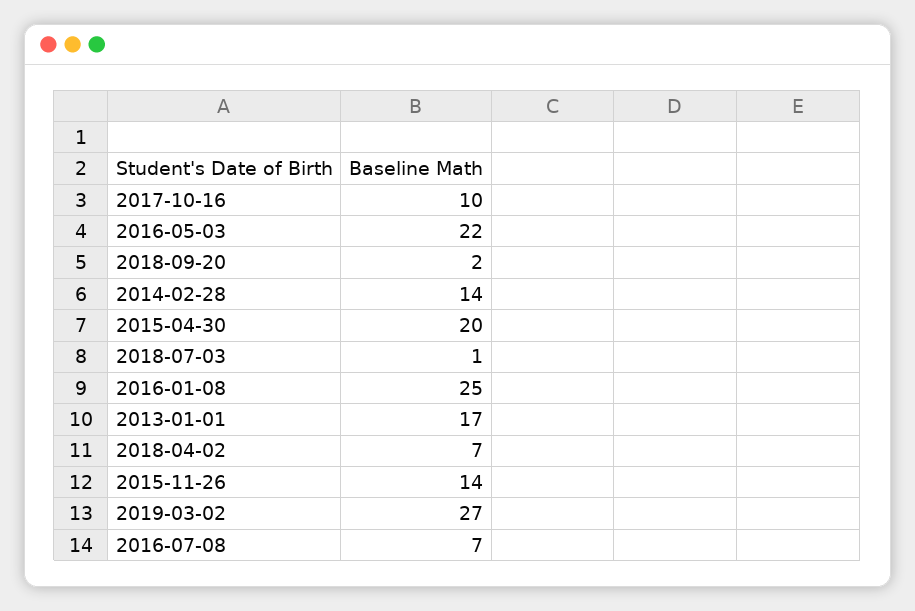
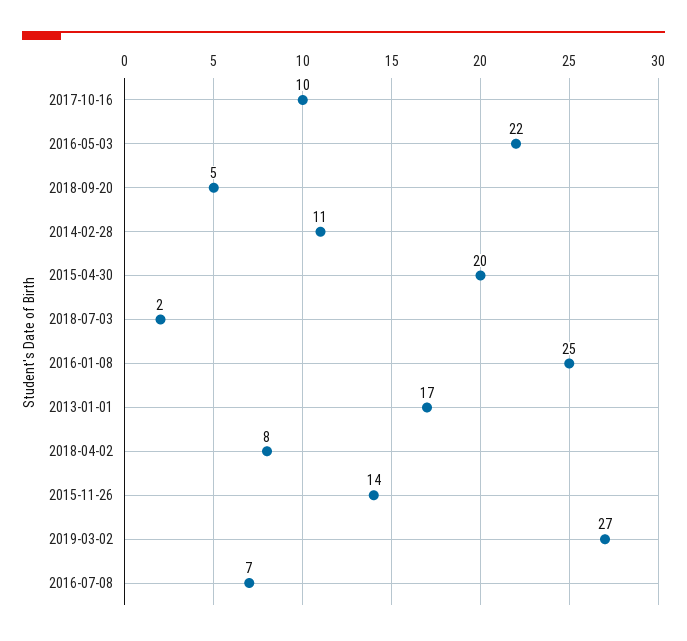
2018-09-20: 2 -> 5
2014-02-28: 14 -> 11
2018-07-03: 1 -> 2
2018-04-02: 7 -> 8

